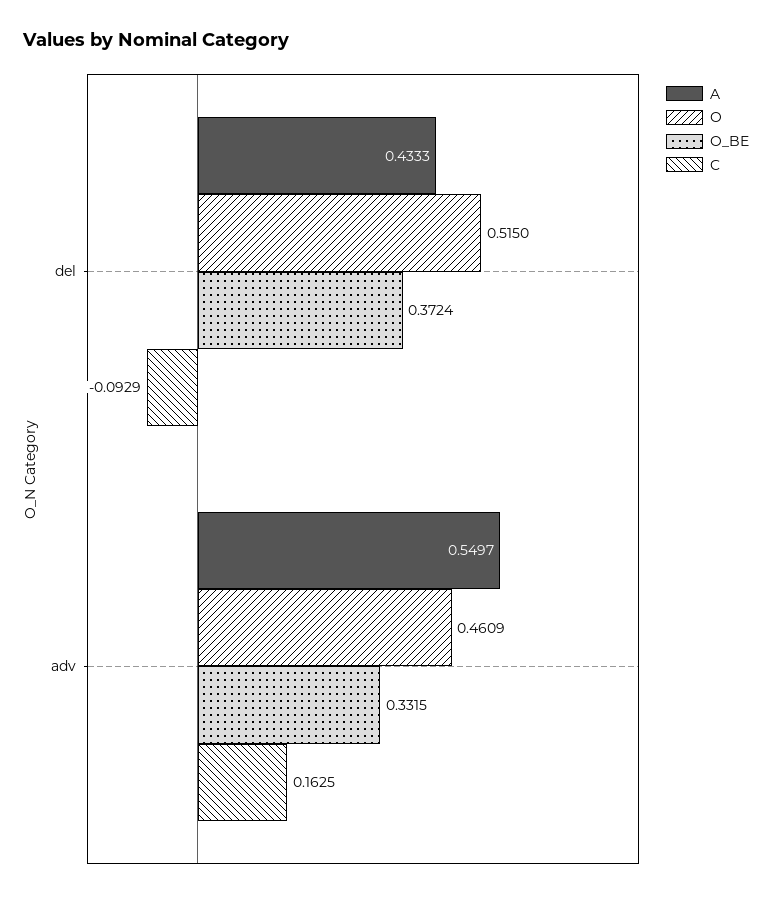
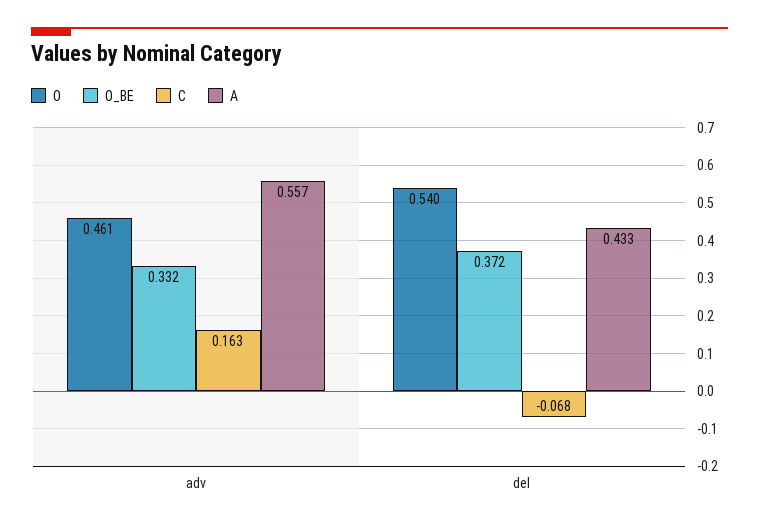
O, del: 0.515 -> 0.54
C, del: -0.0929 -> -0.068
A, adv: 0.5497 -> 0.557

